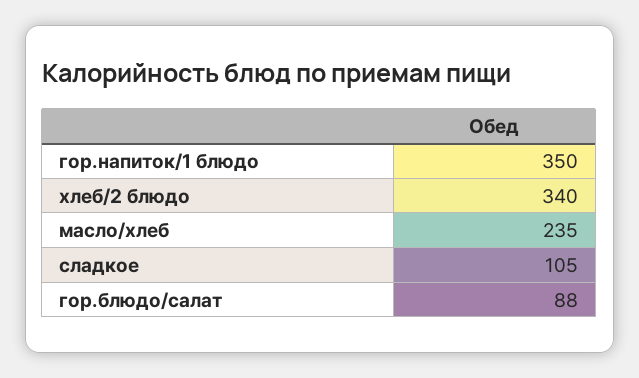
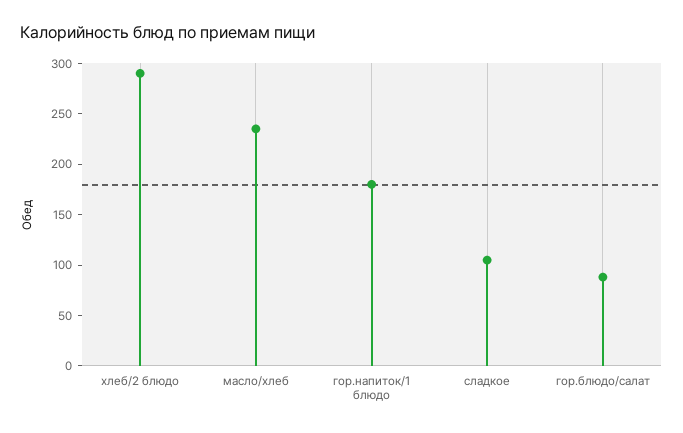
гор.напиток/1 блюдо: 350 -> 180
хлеб/2 блюдо: 340 -> 290

